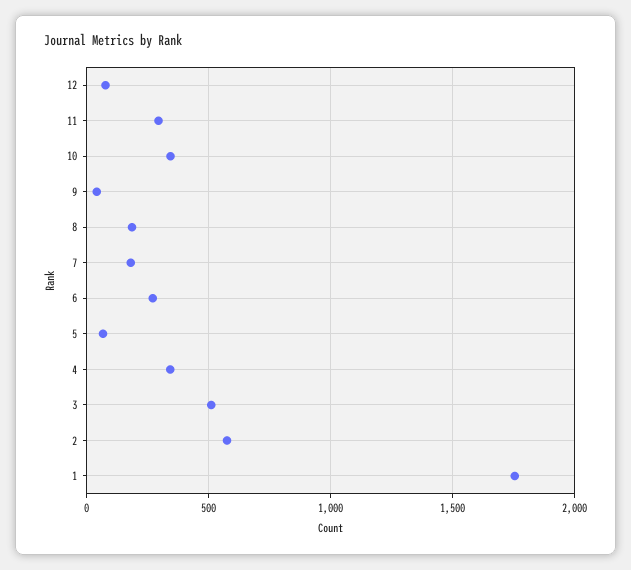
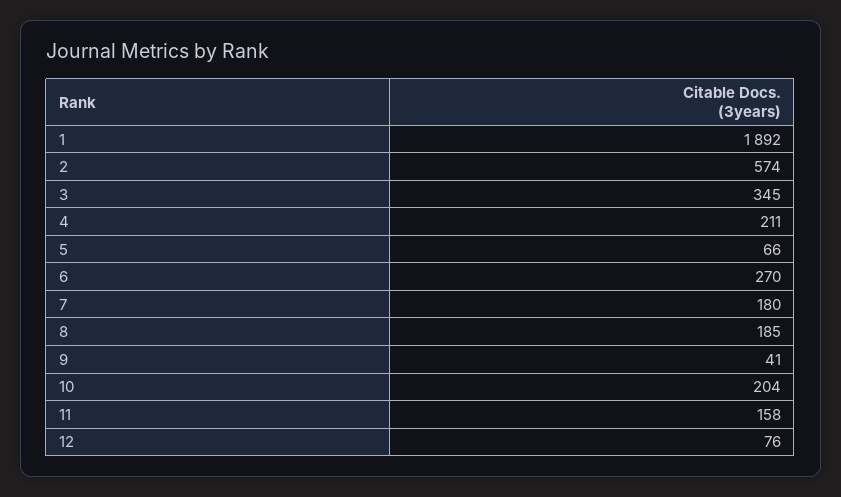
11: 300 -> 158
10: 350 -> 204
4: 350 -> 211
3: 500 -> 345
1: 1750 -> 1892

